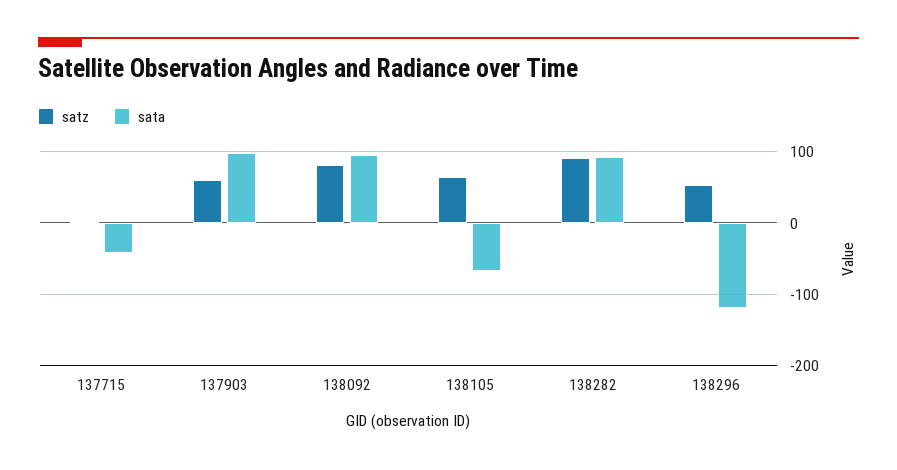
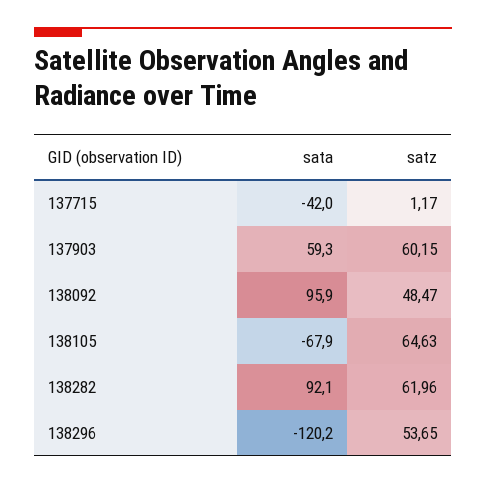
sata, 137903: 100 -> 59.3
satz, 138092: 80 -> 48.47
satz, 138282: 90 -> 61.96

